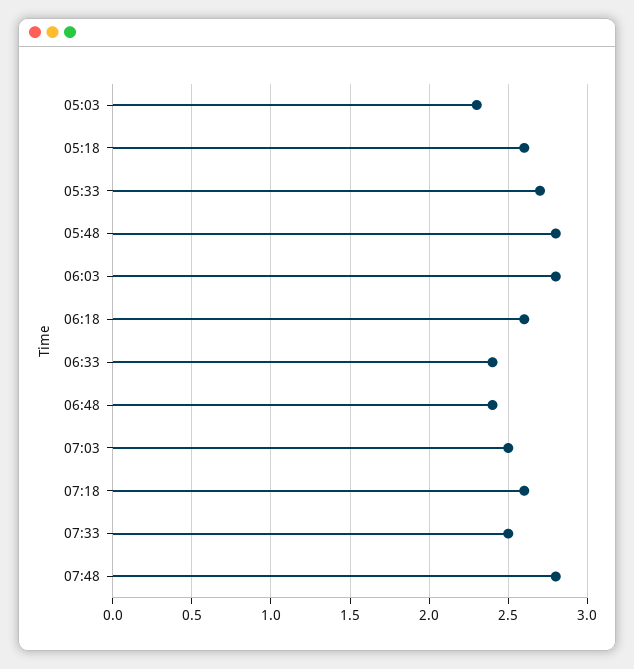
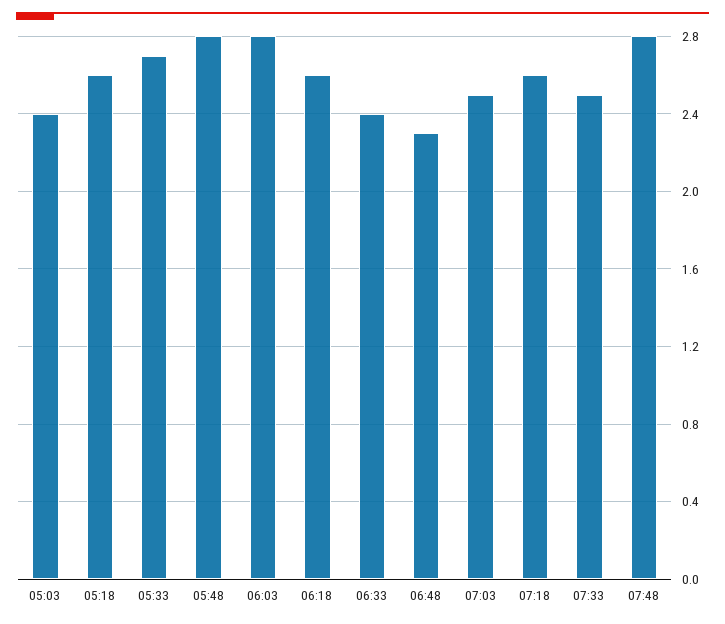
05:03: 2.3 -> 2.4
06:48: 2.4 -> 2.3

